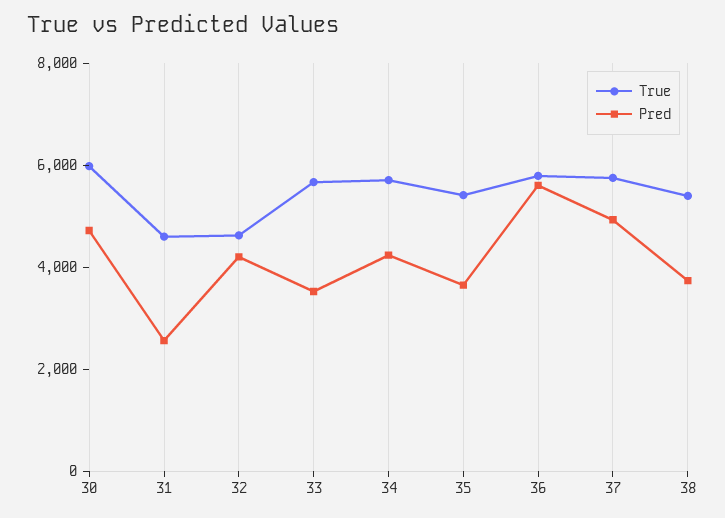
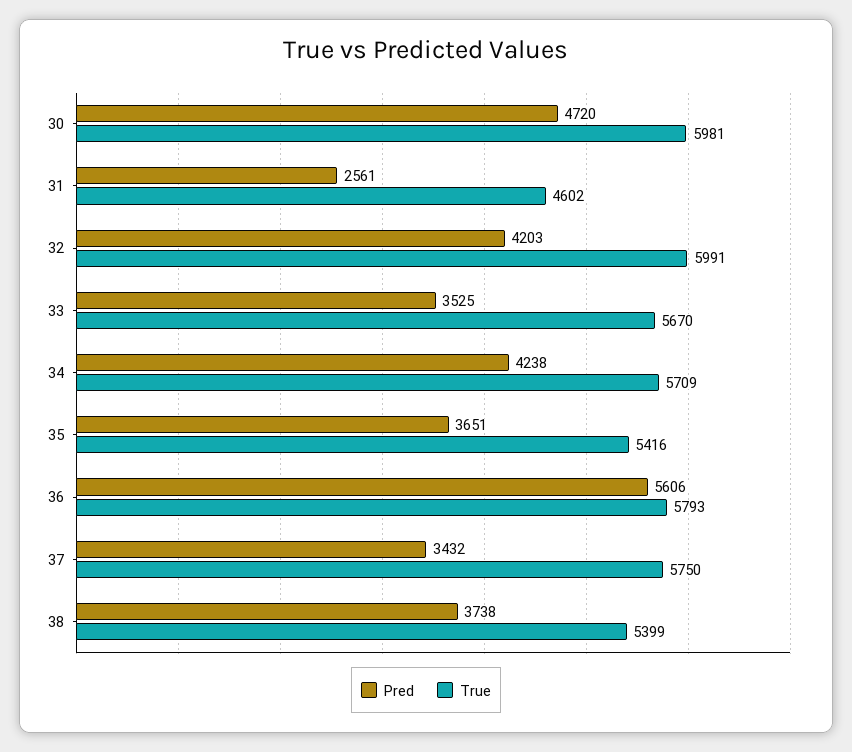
True, 32: 4500 -> 5991
Pred, 37: 5000 -> 3432

